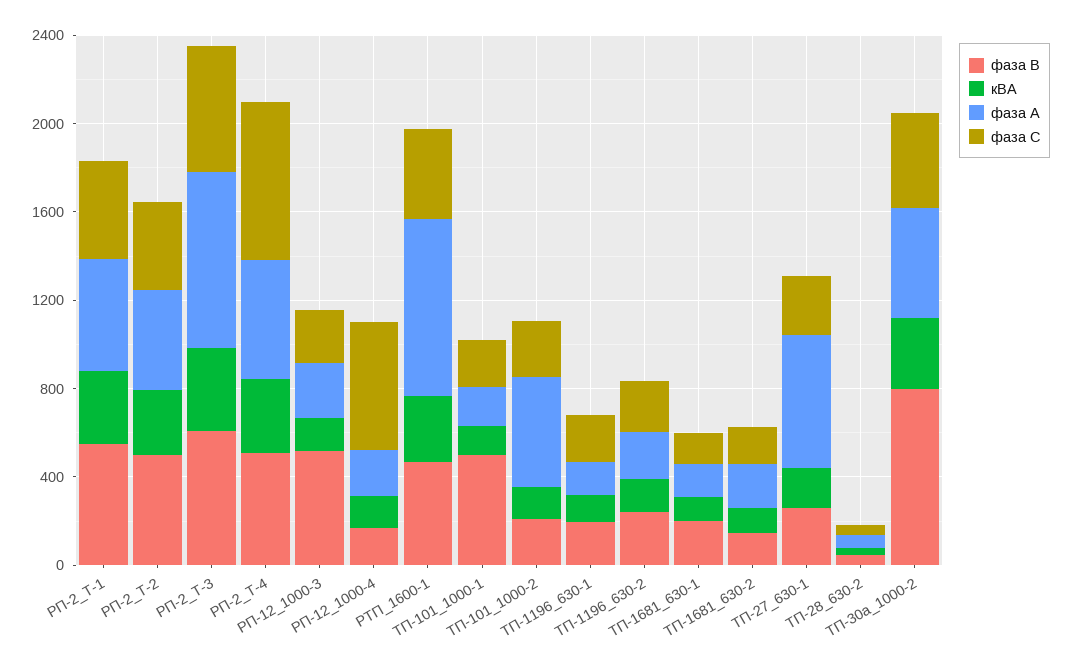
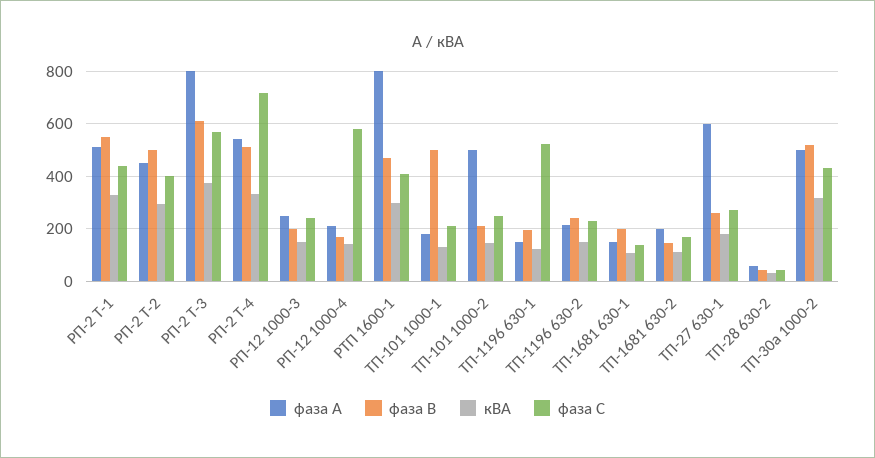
фаза В, РП-12_1000-3: 500 -> 200
фаза С, ТП-1196_630-1: 200 -> 525
фаза В, ТП-30а_1000-2: 800 -> 525

